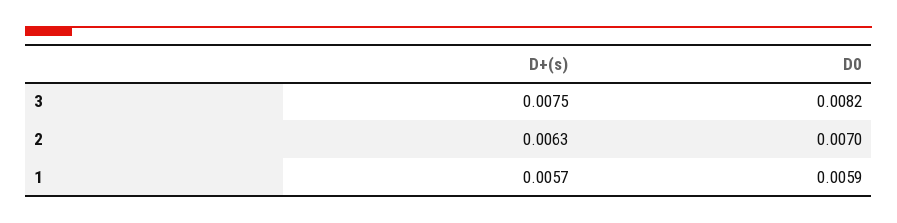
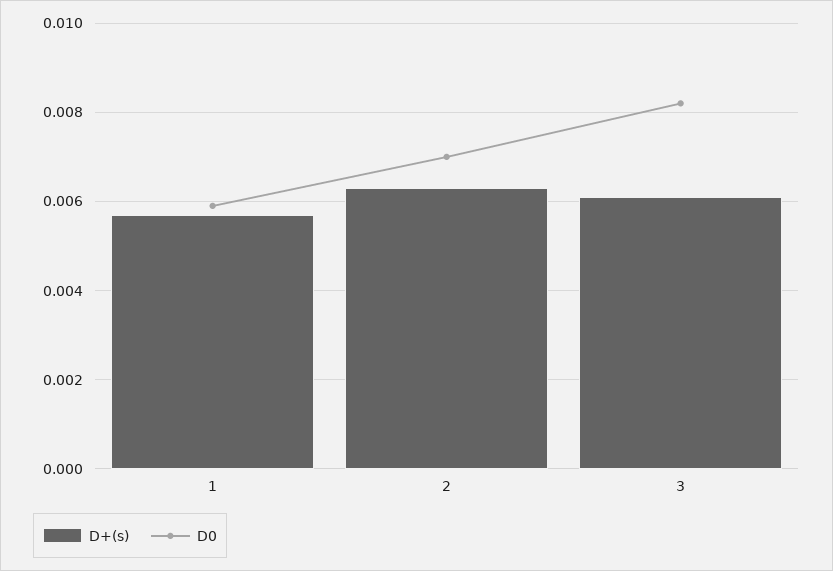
D+(s), 3: 0.0075 -> 0.006

